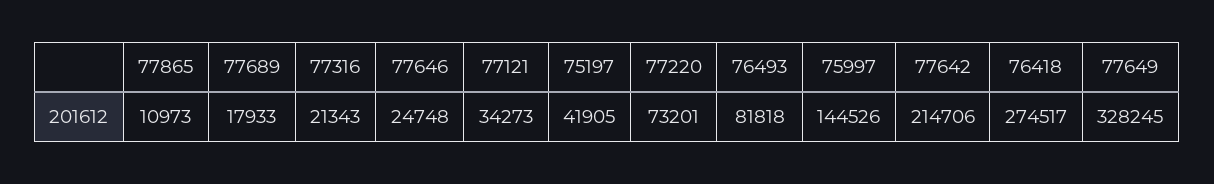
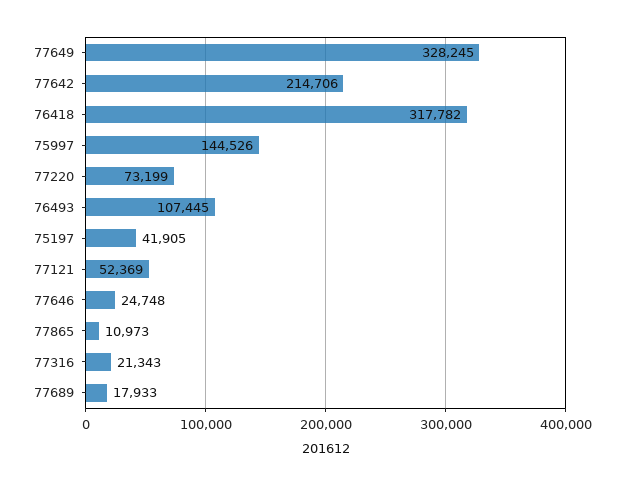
77121: 34273 -> 52369
77220: 73201 -> 73199
76493: 81818 -> 107445
76418: 274517 -> 317782

